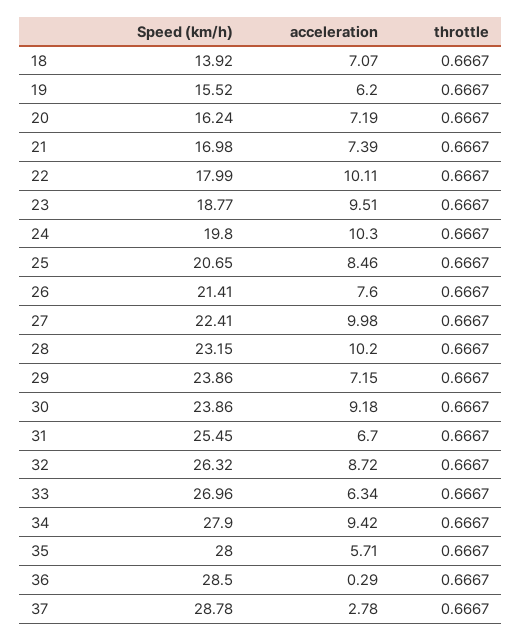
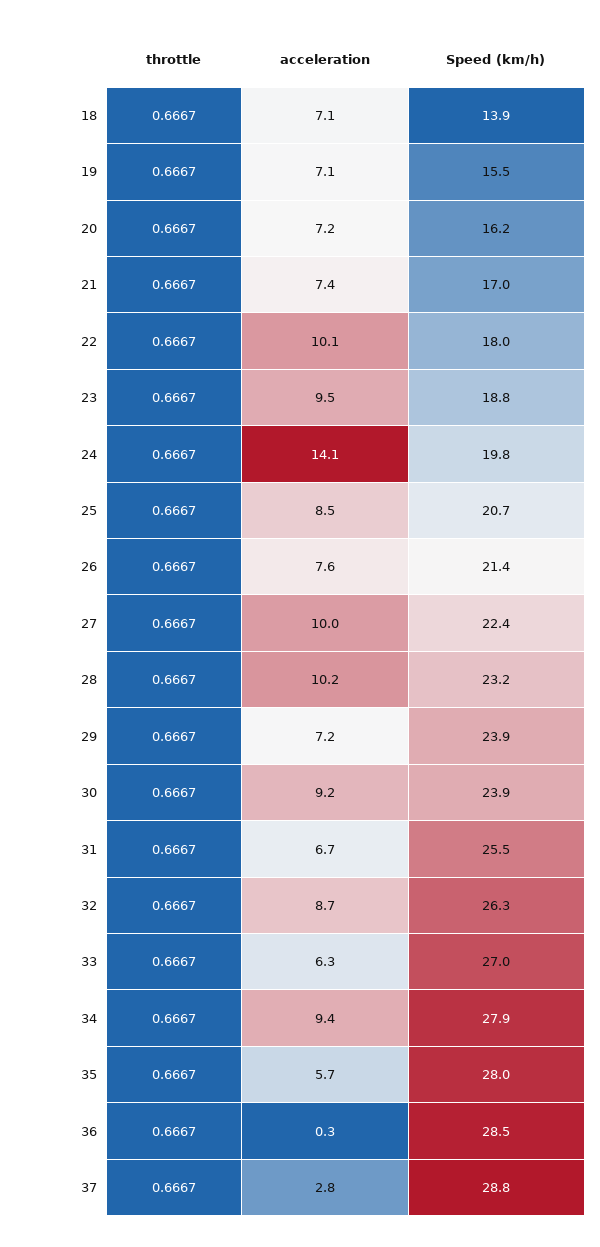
acceleration, 19: 6.2 -> 7.1
acceleration, 24: 10.3 -> 14.1

